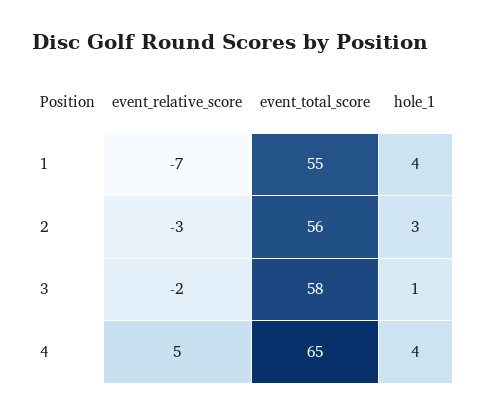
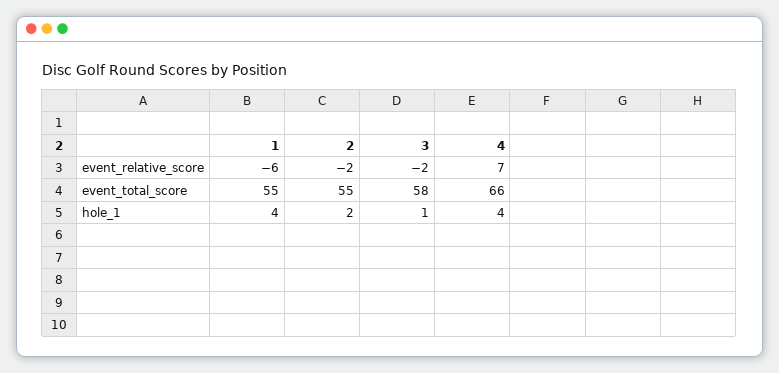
event_relative_score, 1: -7 -> -6
event_relative_score, 2: -3 -> -2
event_total_score, 2: 56 -> 55
hole_1, 2: 3 -> 2
event_relative_score, 4: 5 -> 7
event_total_score, 4: 65 -> 66

